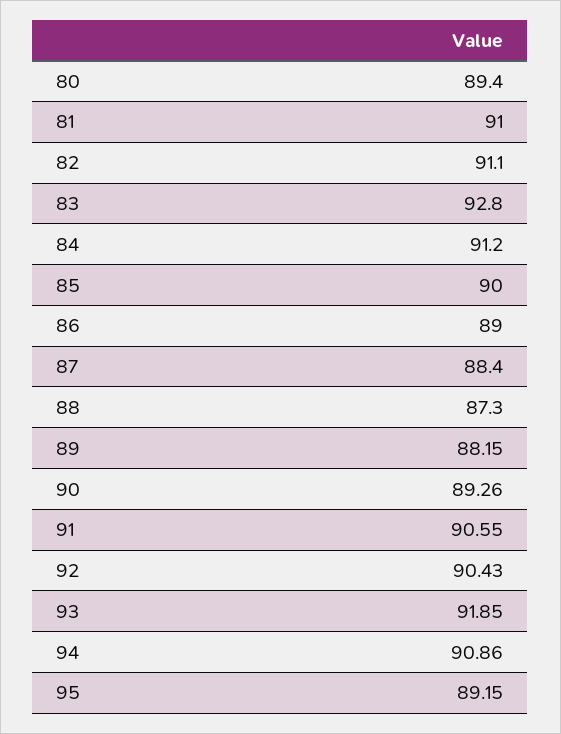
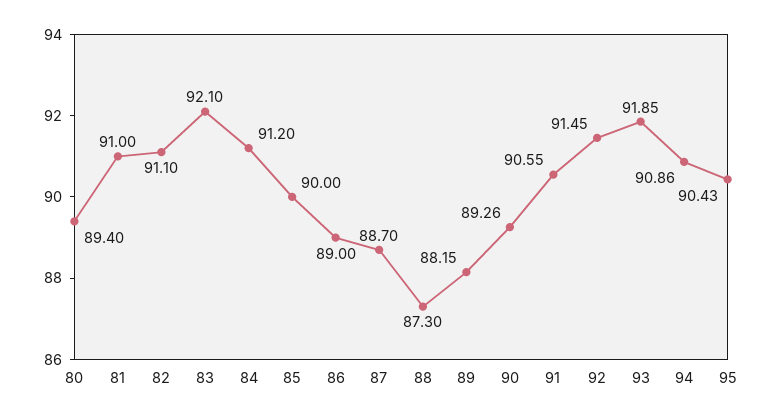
83: 92.8 -> 92.1
87: 88.4 -> 88.7
92: 90.43 -> 91.45
95: 89.15 -> 90.43

